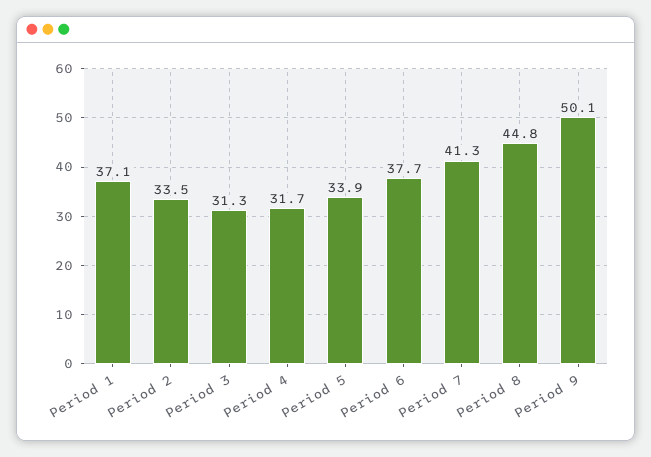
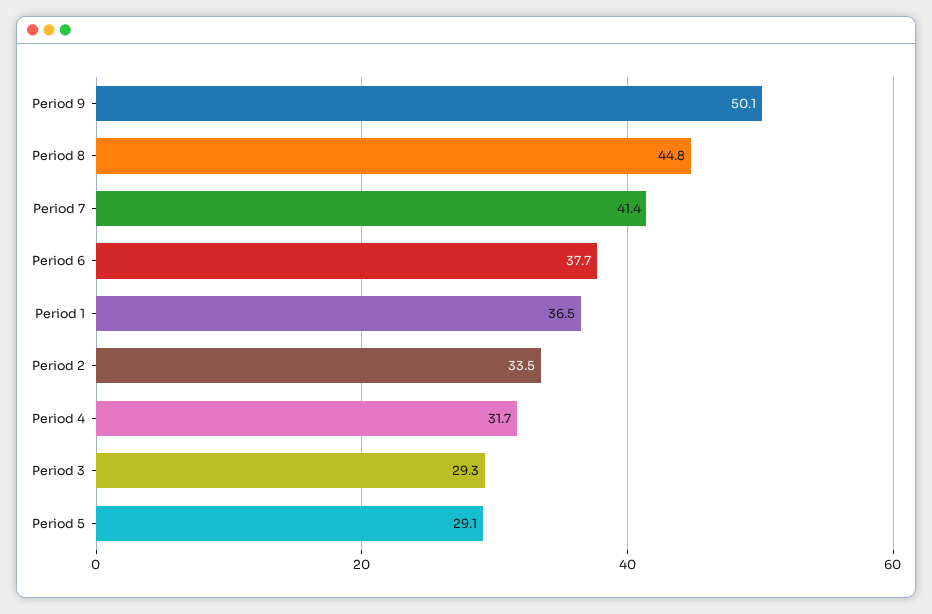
Period 1: 37.1 -> 36.5
Period 3: 31.3 -> 29.3
Period 5: 33.9 -> 29.1
Period 7: 41.3 -> 41.4

